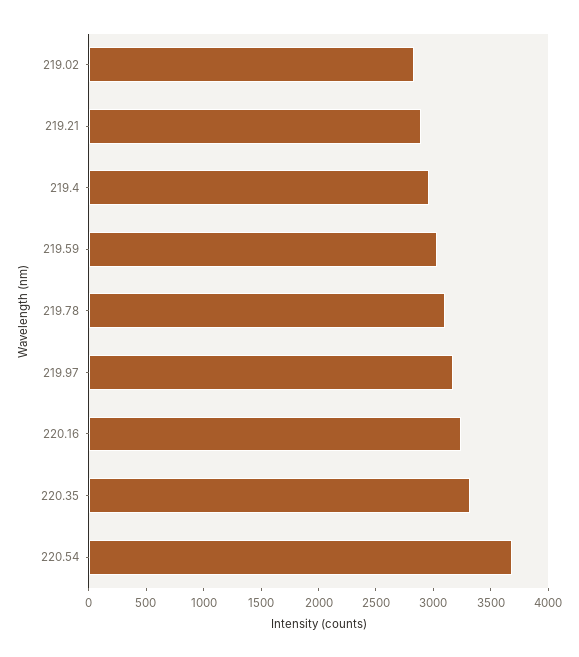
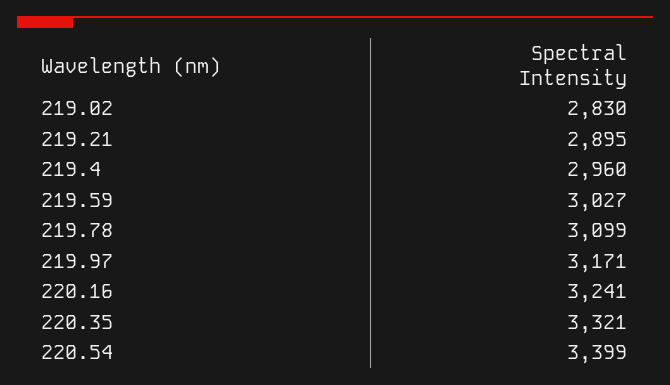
220.54: 3700 -> 3399

